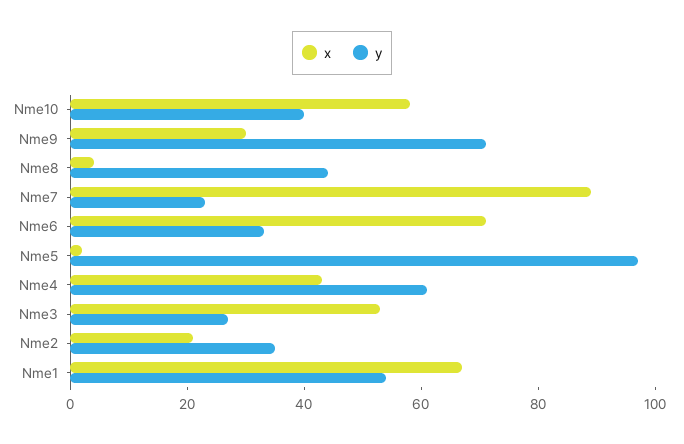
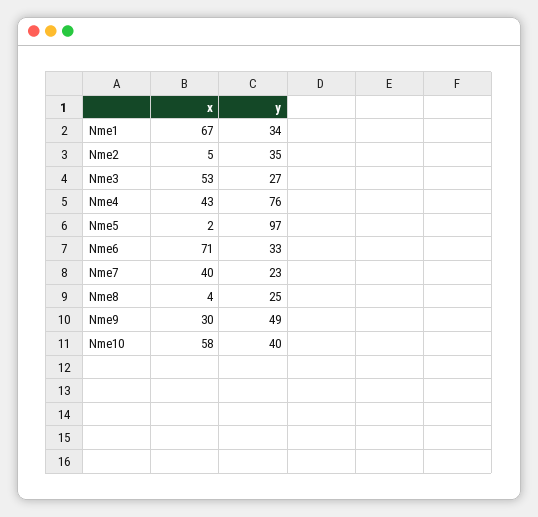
y, Nme9: 70 -> 49
y, Nme8: 45 -> 25
x, Nme7: 90 -> 40
y, Nme4: 60 -> 76
x, Nme2: 20 -> 5
y, Nme1: 55 -> 34

